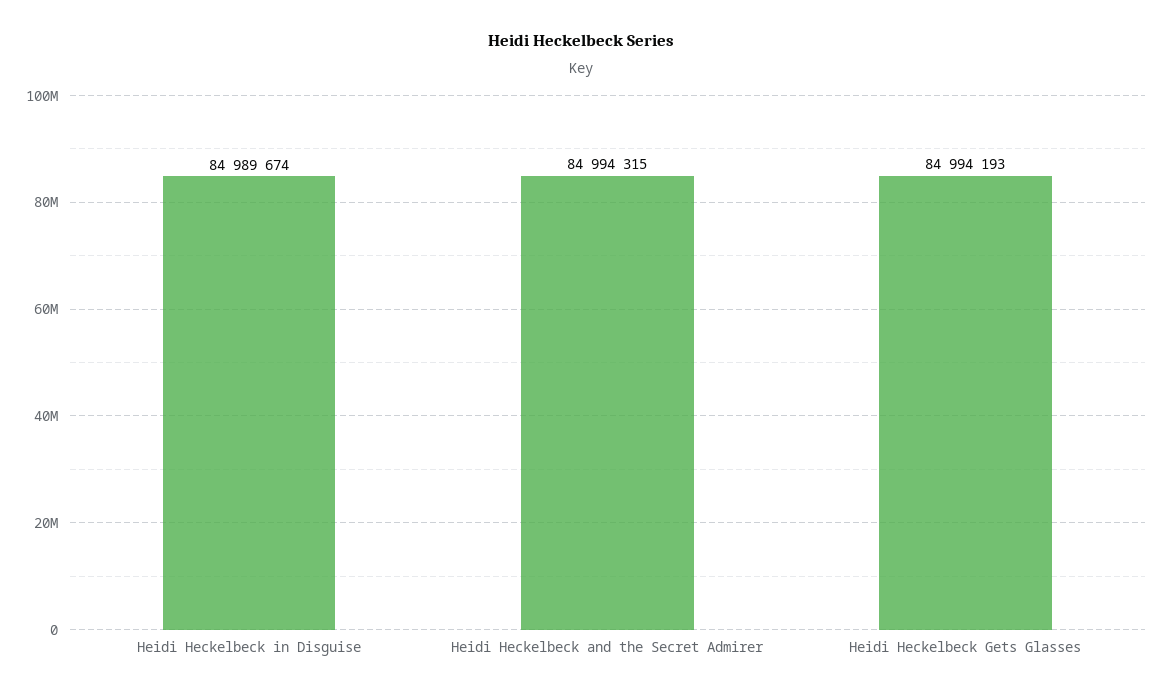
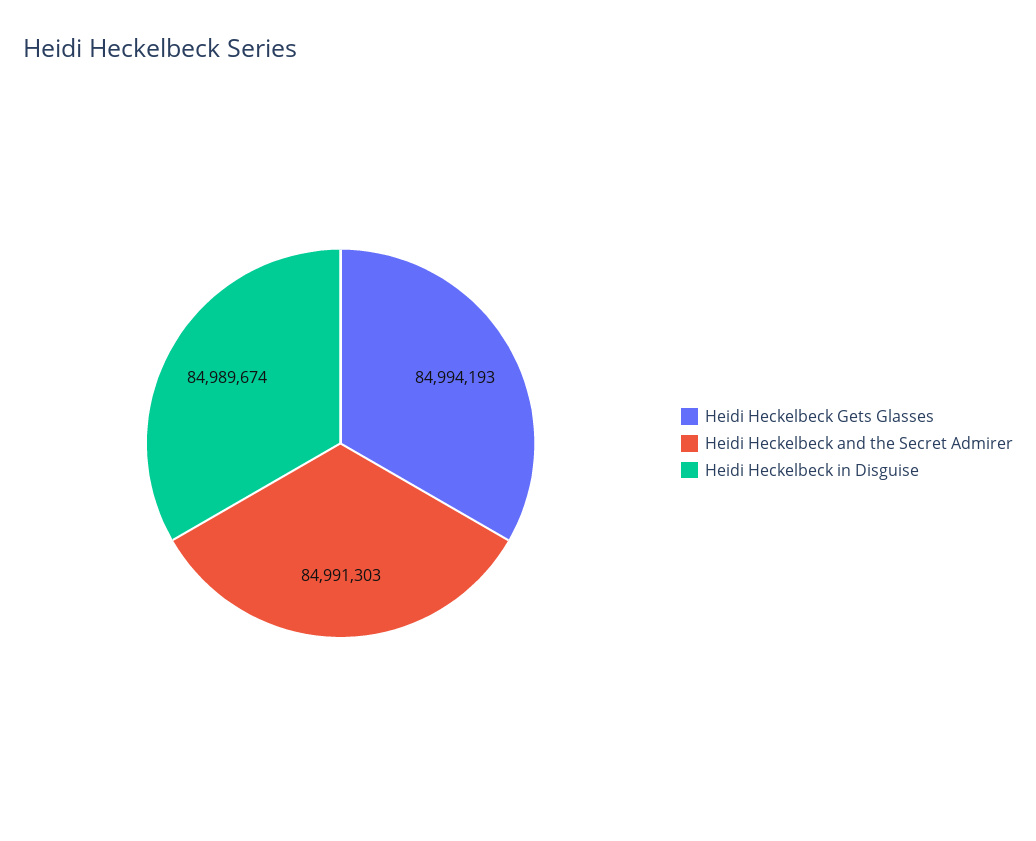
Heidi Heckelbeck and the Secret Admirer: 84994315 -> 84991303

